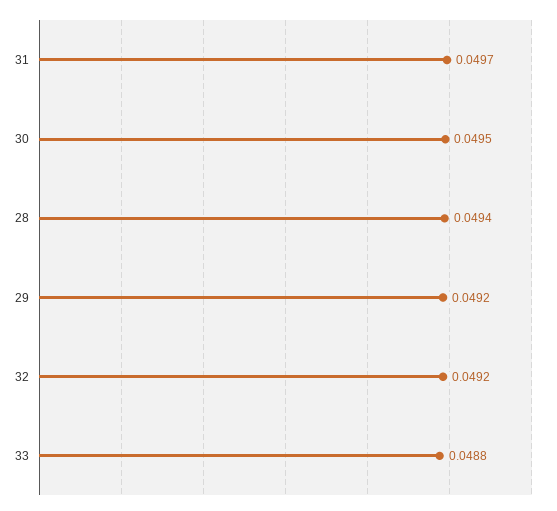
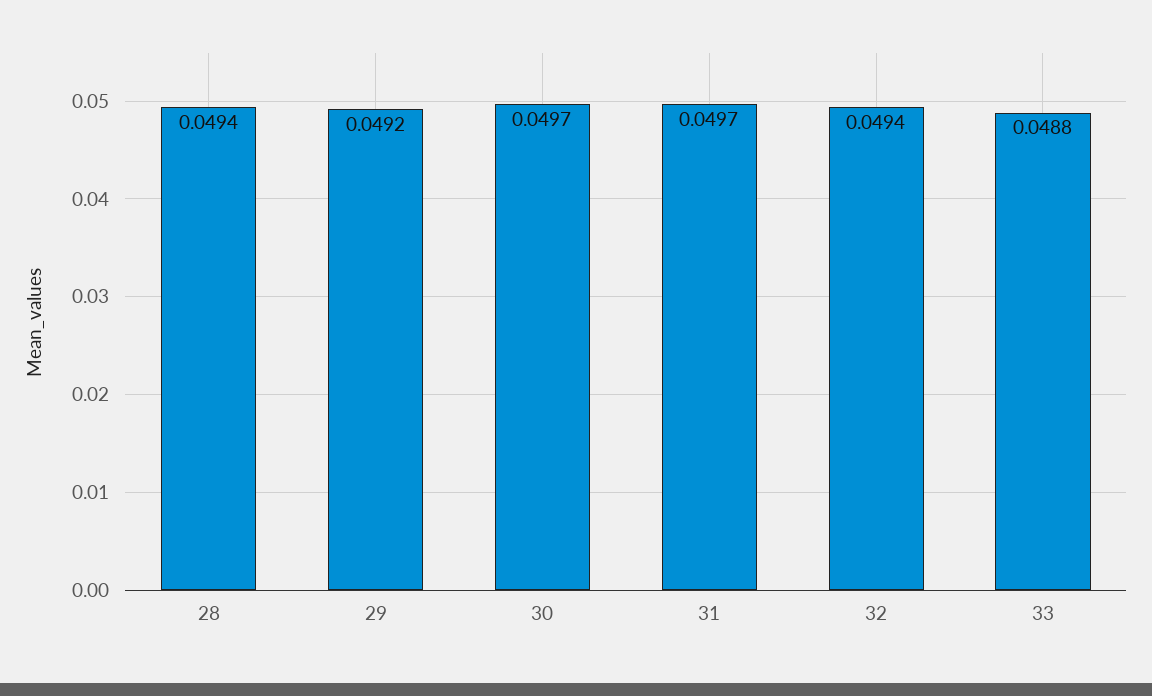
30: 0.0495 -> 0.0497
32: 0.0492 -> 0.0494

